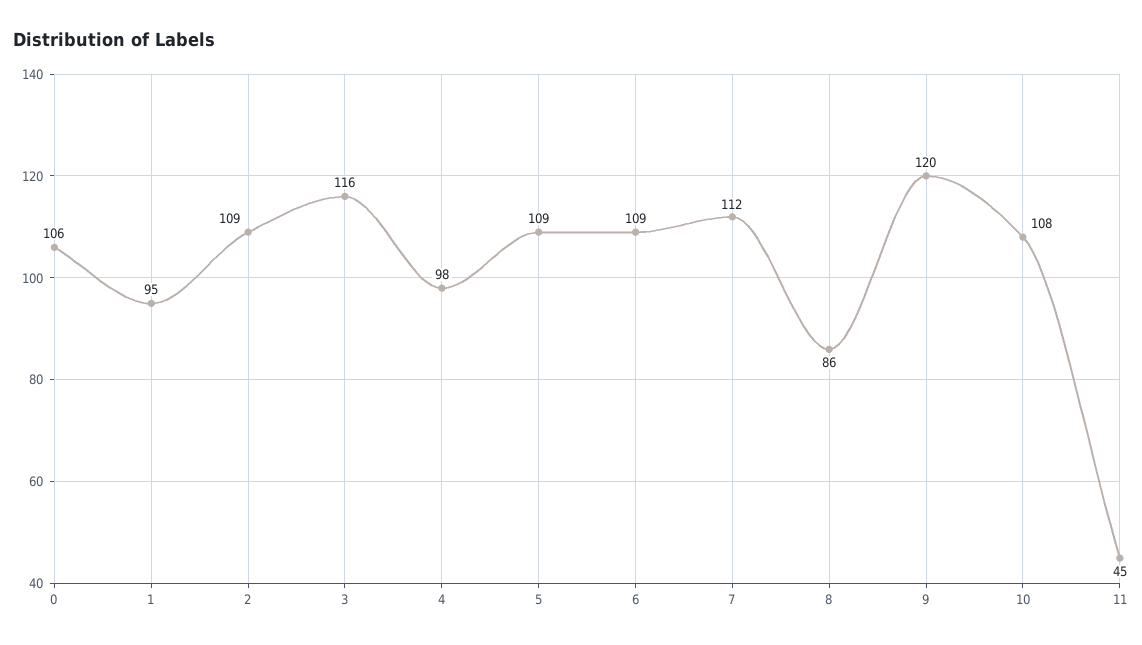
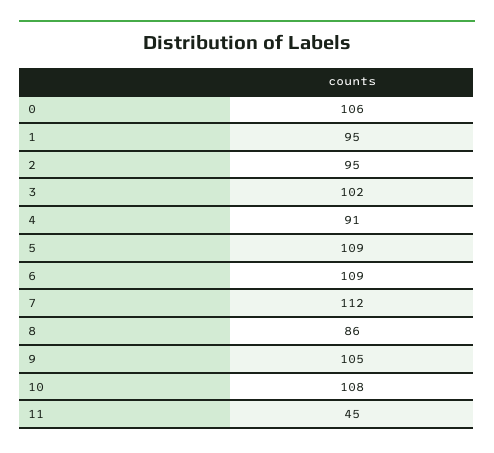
2: 109 -> 95
3: 116 -> 102
4: 98 -> 91
9: 120 -> 105

